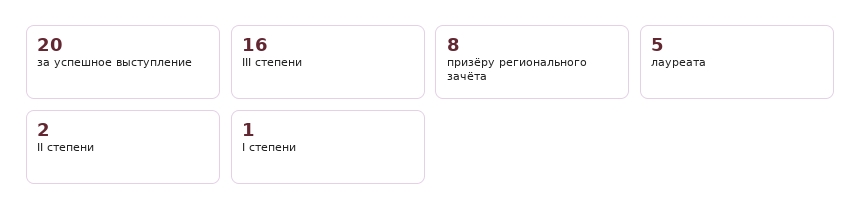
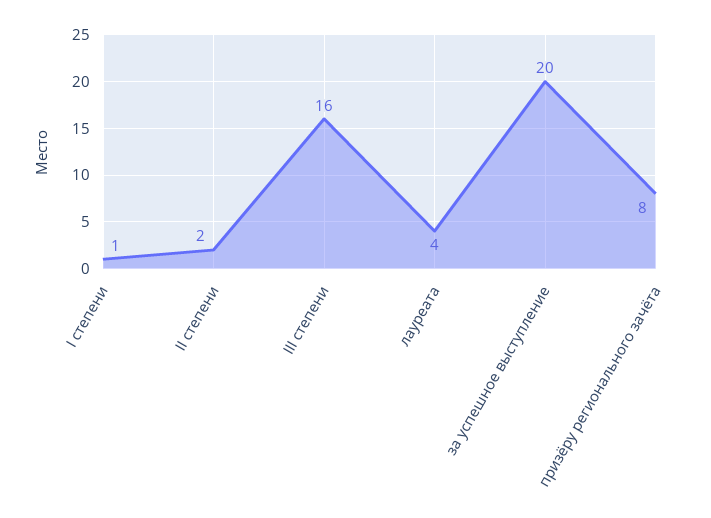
лауреата: 5 -> 4

